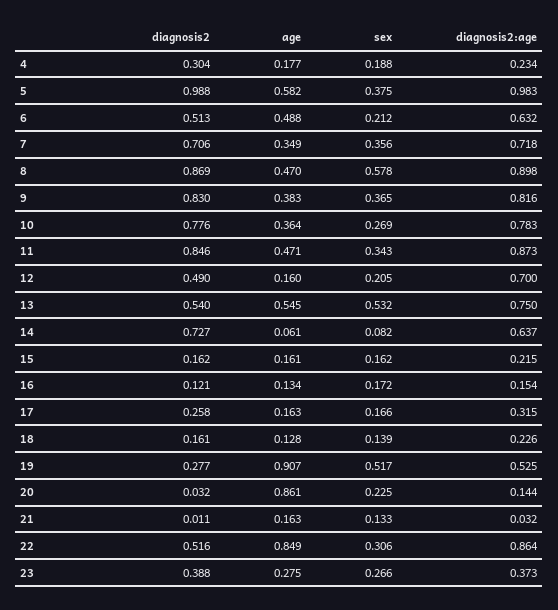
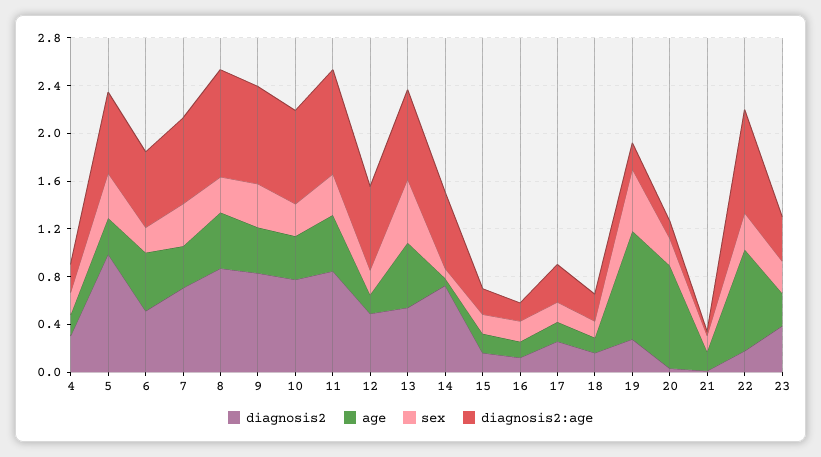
age, 5: 0.582 -> 0.3
diagnosis2:age, 5: 0.983 -> 0.7
sex, 8: 0.578 -> 0.3
diagnosis2:age, 19: 0.525 -> 0.2
diagnosis2, 22: 0.516 -> 0.2

